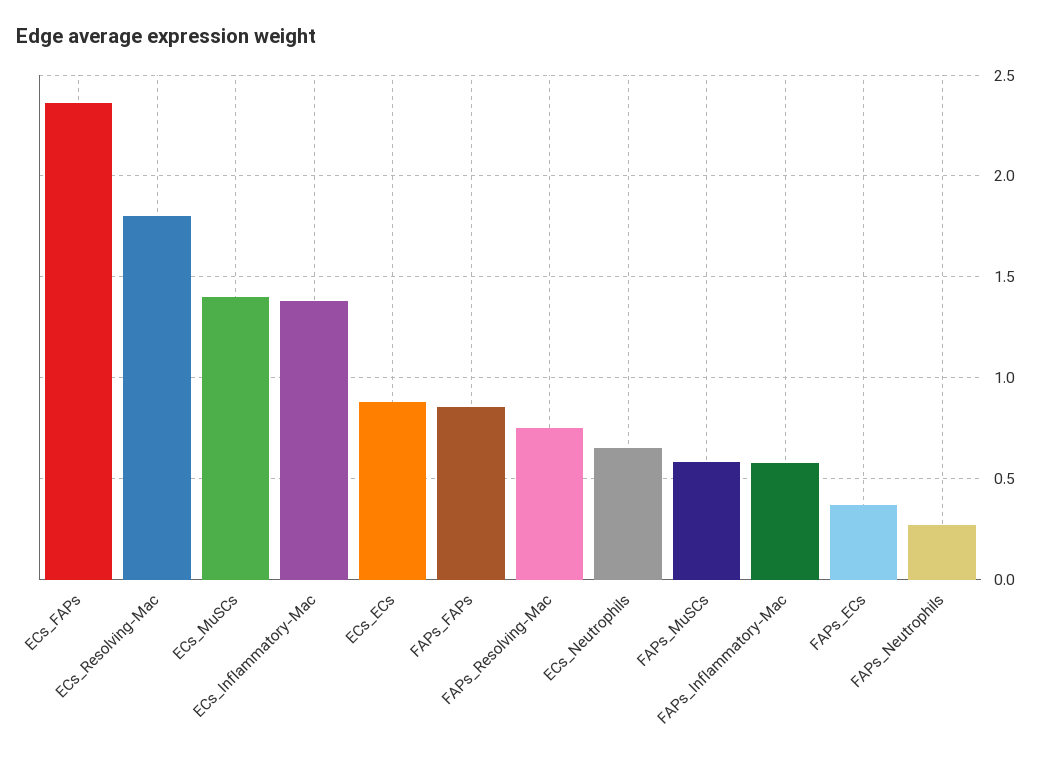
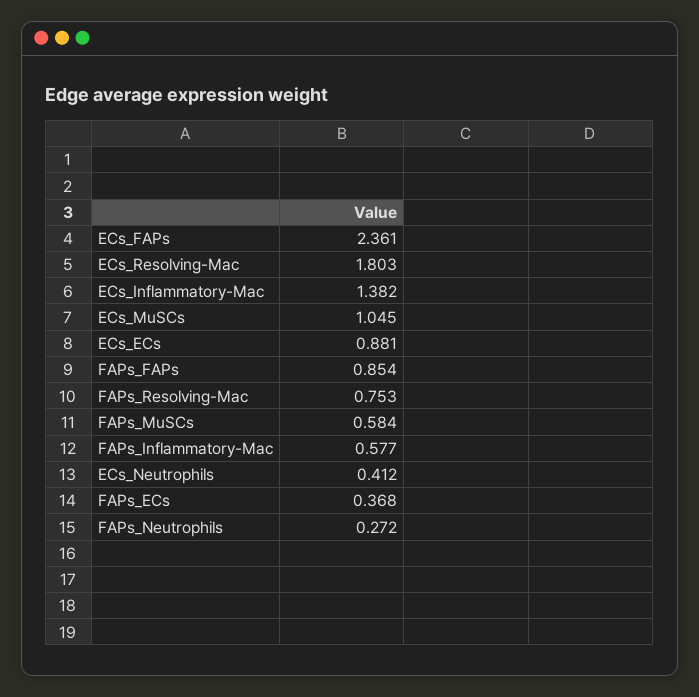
ECs_MuSCs: 1.4 -> 1.045
ECs_Neutrophils: 0.65 -> 0.412

